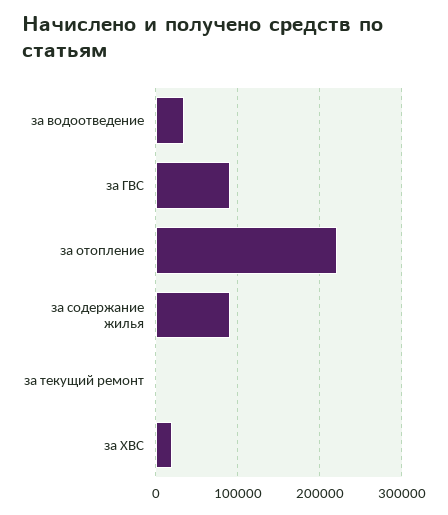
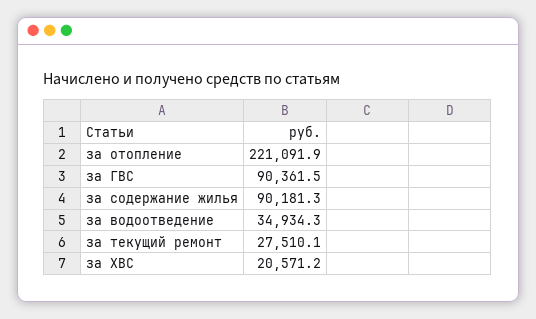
за текущий ремонт: 0 -> 27510.1

